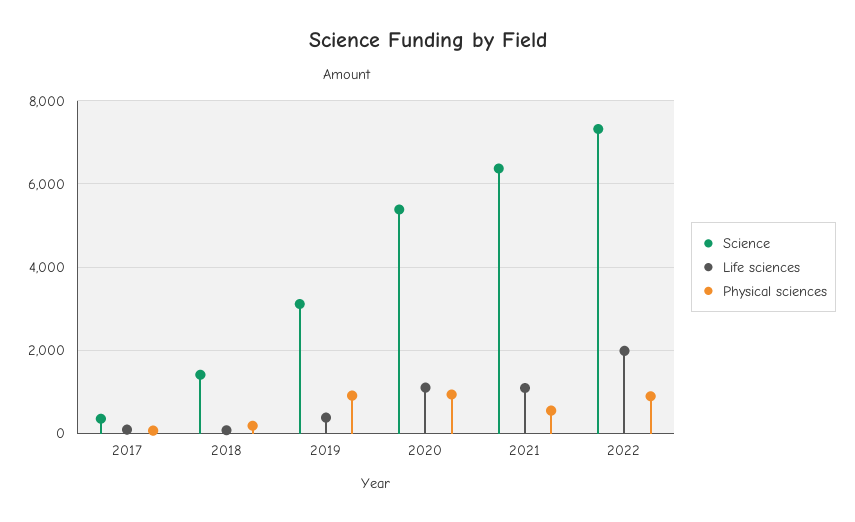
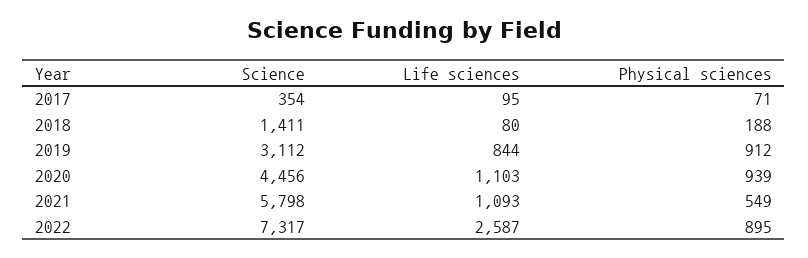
Life sciences, 2019: 400 -> 844
Science, 2020: 5400 -> 4456
Science, 2021: 6400 -> 5798
Life sciences, 2022: 2000 -> 2587

